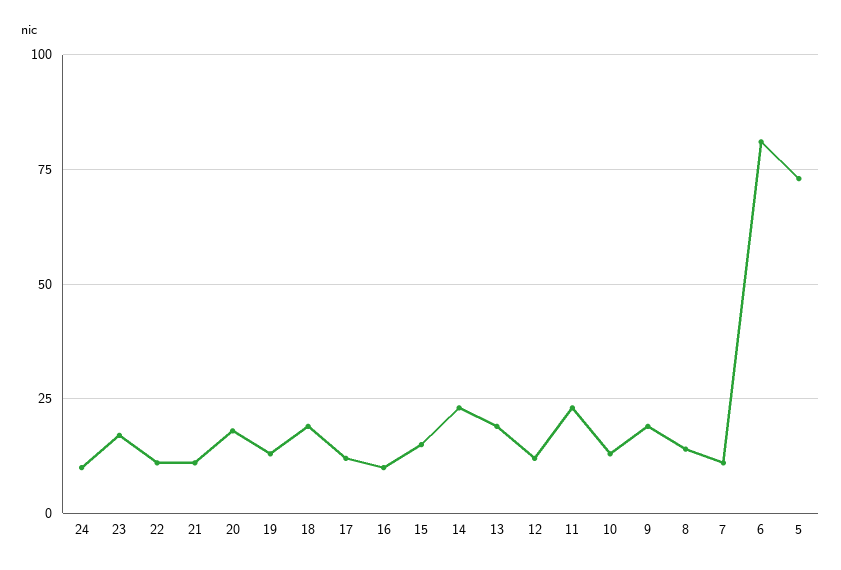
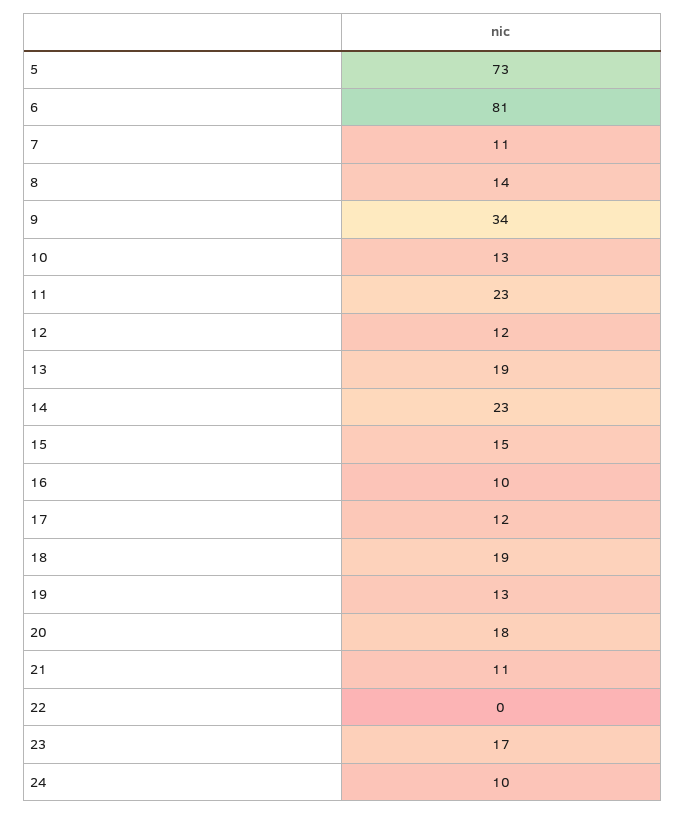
22: 10 -> 0
9: 20 -> 34

